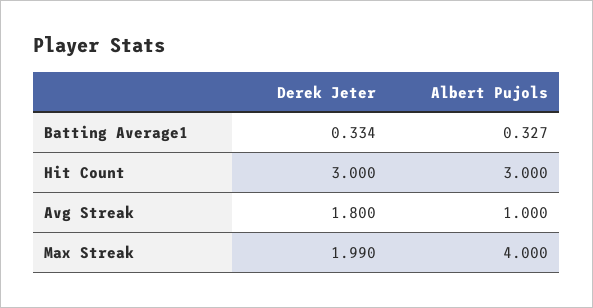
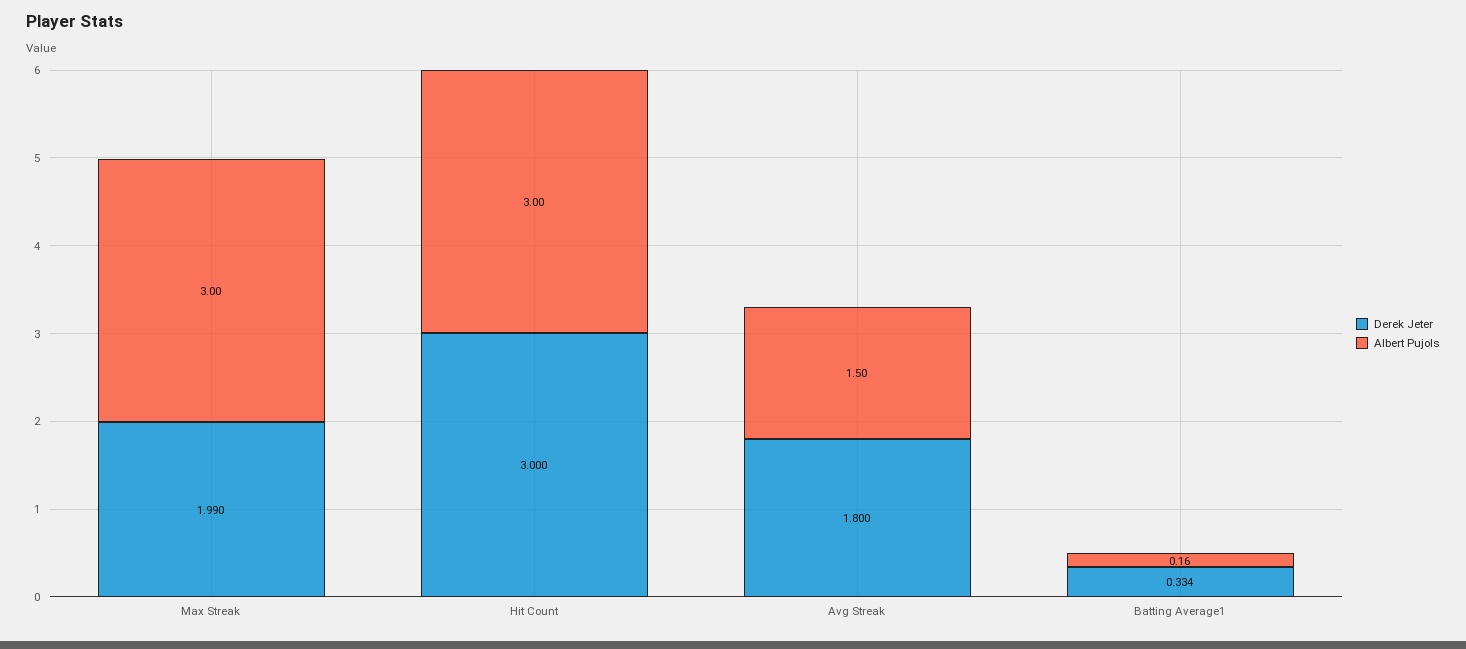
Albert Pujols, Batting Average1: 0.327 -> 0.16
Albert Pujols, Avg Streak: 1 -> 1.5
Albert Pujols, Max Streak: 4 -> 3

